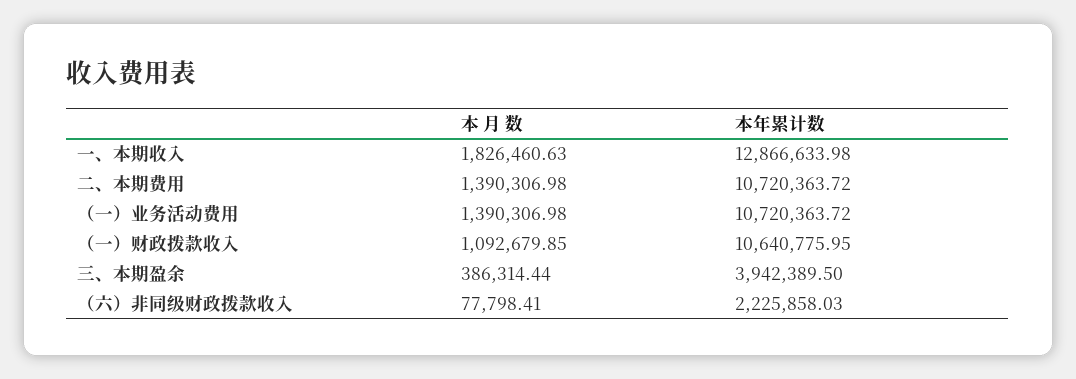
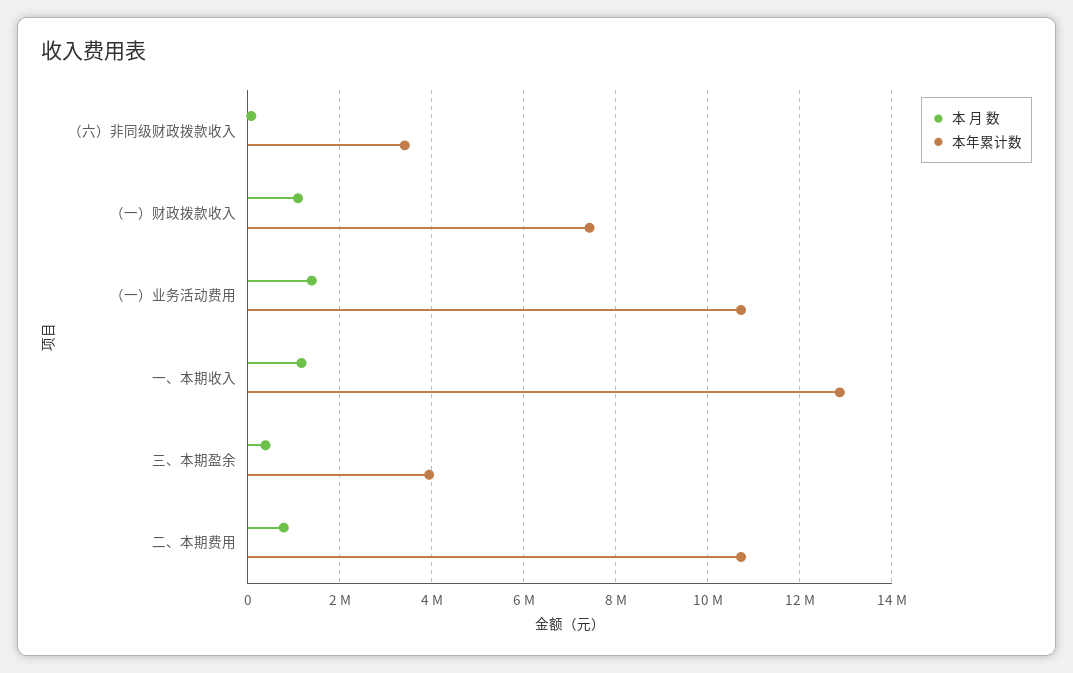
本 月 数, 一、本期收入: 1826460.63 -> 1200000
本 月 数, 二、本期费用: 1390306.98 -> 800000
本年累计数, （一）财政拨款收入: 10640775.95 -> 7400000
本年累计数, （六）非同级财政拨款收入: 2225858.03 -> 3400000

